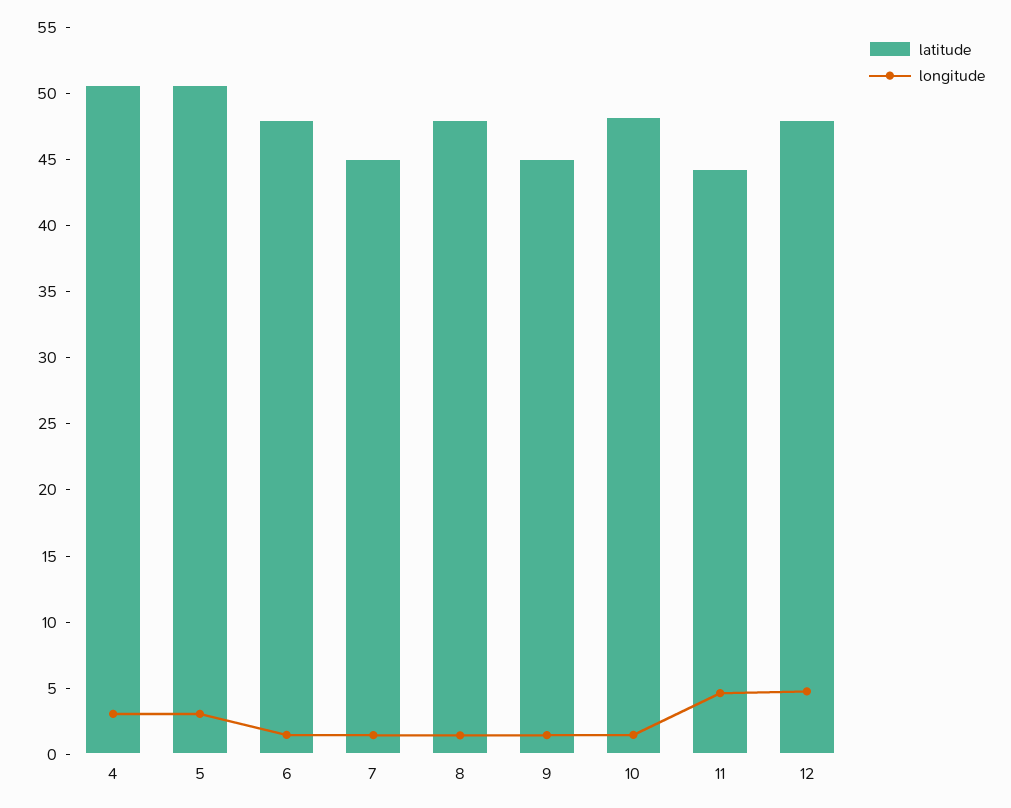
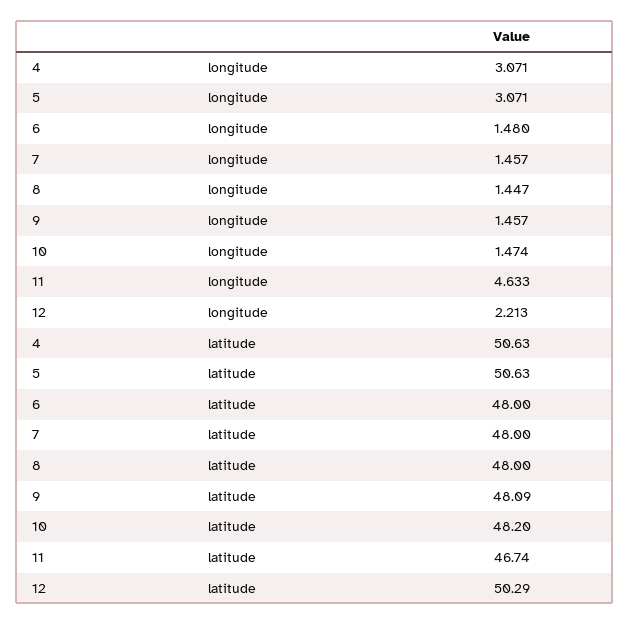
latitude, 7: 45 -> 48
latitude, 9: 45 -> 48.09
latitude, 11: 44 -> 46.74
latitude, 12: 48 -> 50.29
longitude, 12: 5 -> 2.213

